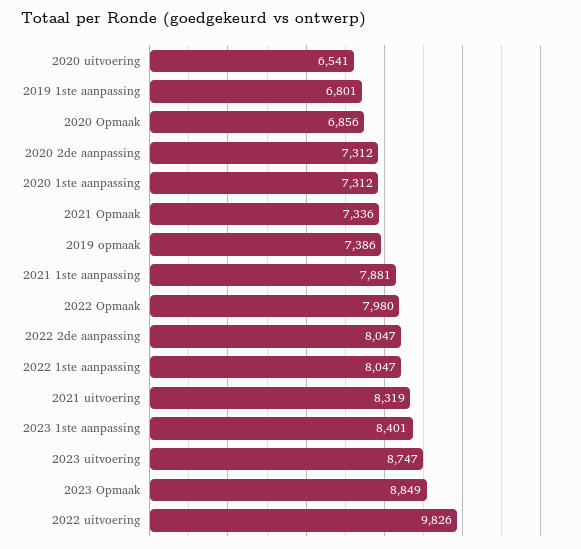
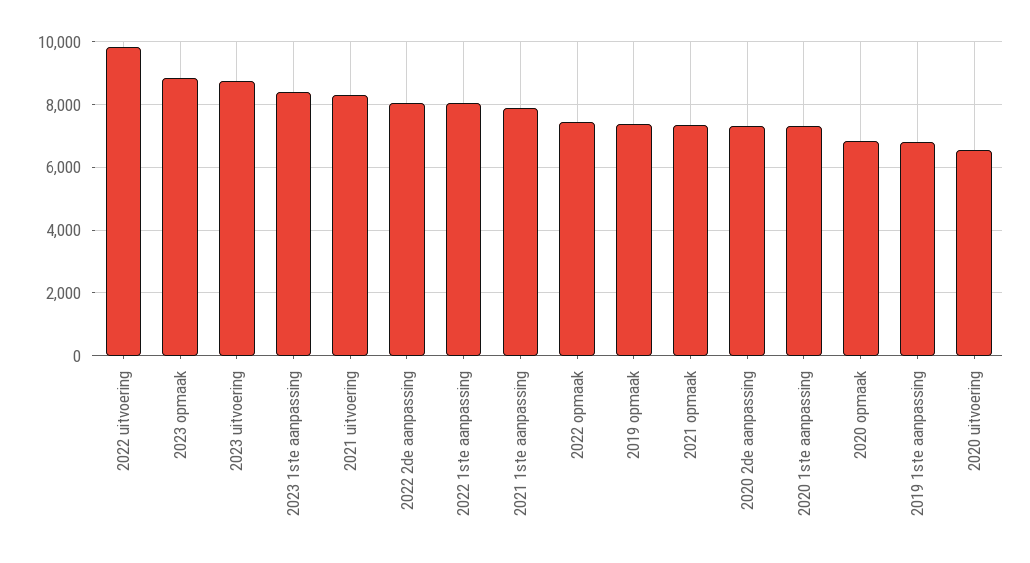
2022 Opmaak: 7980 -> 7400

